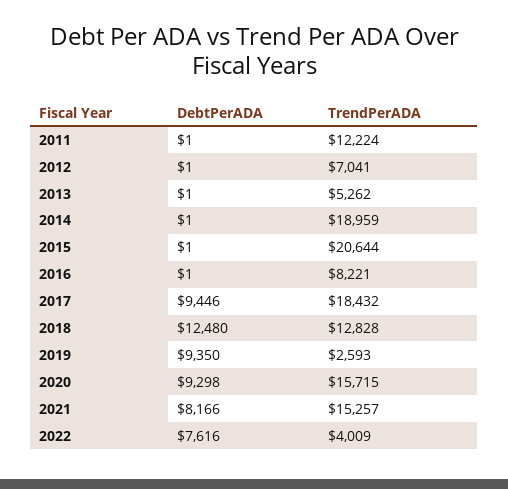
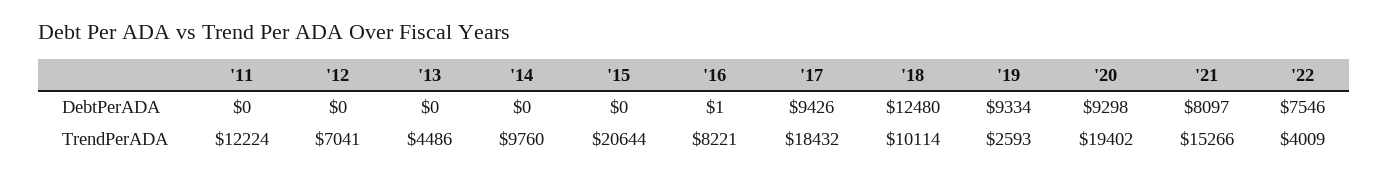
DebtPerADA, 2011: 1 -> 0
DebtPerADA, 2012: 1 -> 0
DebtPerADA, 2013: 1 -> 0
TrendPerADA, 2013: 5262 -> 4486
DebtPerADA, 2014: 1 -> 0
TrendPerADA, 2014: 18959 -> 9760
DebtPerADA, 2015: 1 -> 0
DebtPerADA, 2017: 9446 -> 9426
TrendPerADA, 2018: 12828 -> 10114
DebtPerADA, 2019: 9350 -> 9334
TrendPerADA, 2020: 15715 -> 19402
DebtPerADA, 2021: 8166 -> 8097
TrendPerADA, 2021: 15257 -> 15266
DebtPerADA, 2022: 7616 -> 7546

